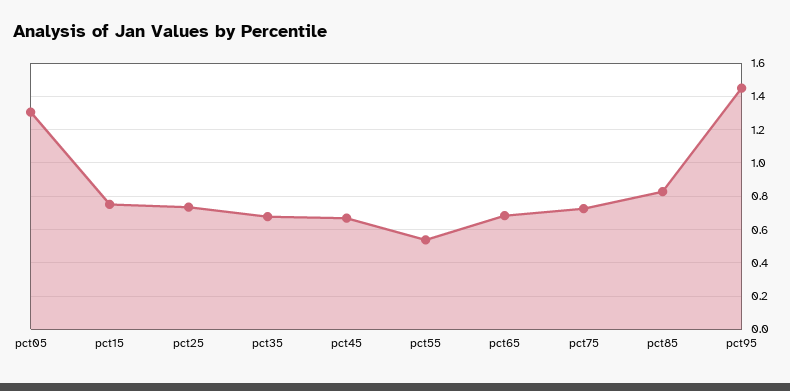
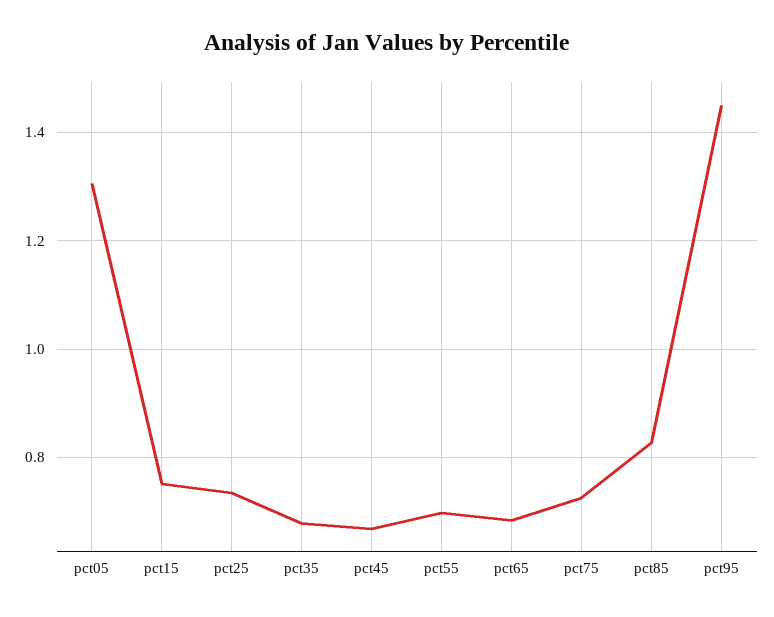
pct55: 0.55 -> 0.7

